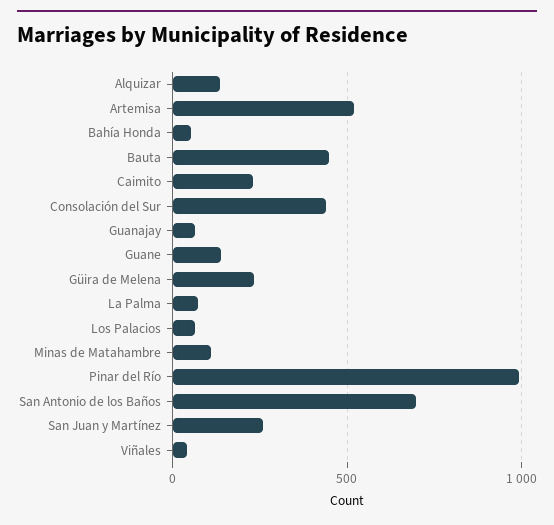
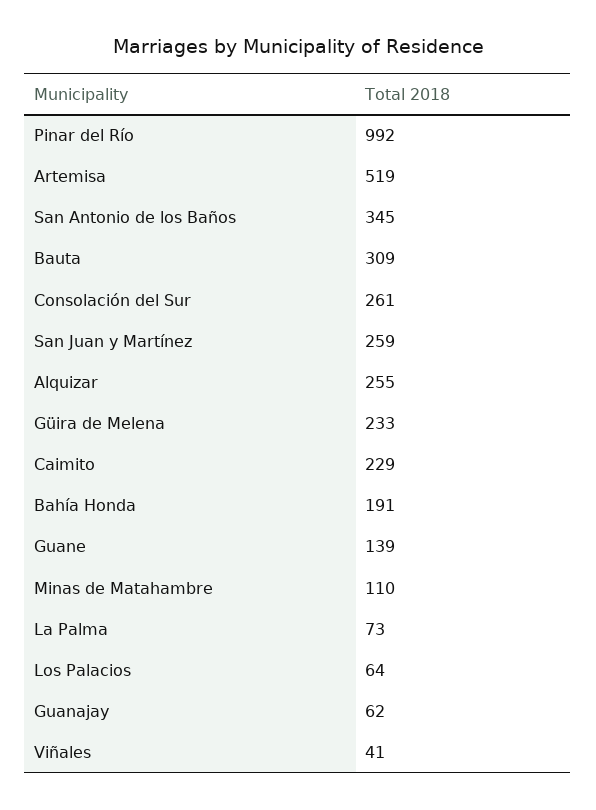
Alquizar: 150 -> 255
Bahía Honda: 50 -> 191
Bauta: 450 -> 309
Consolación del Sur: 450 -> 261
San Antonio de los Baños: 700 -> 345

